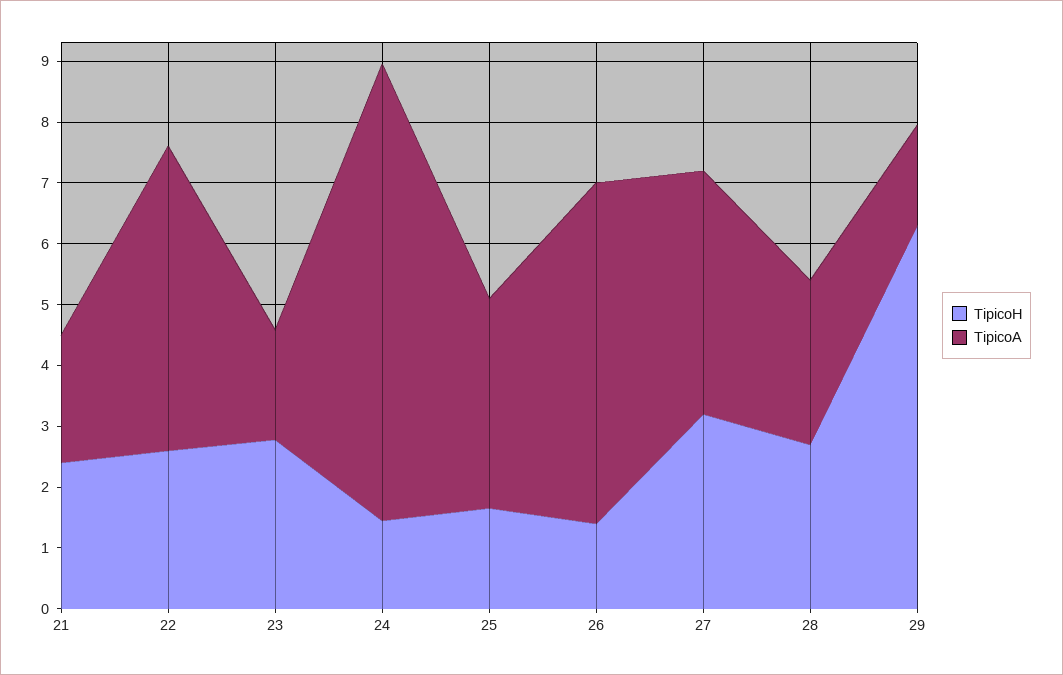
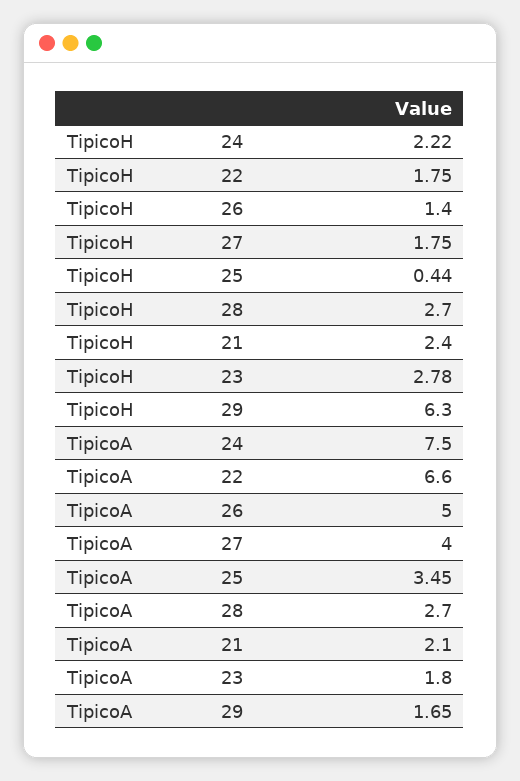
TipicoH, 22: 2.6 -> 1.75
TipicoA, 22: 5 -> 6.6
TipicoH, 24: 1.4 -> 2.22
TipicoH, 25: 1.6 -> 0.44
TipicoA, 26: 5.6 -> 5
TipicoH, 27: 3.2 -> 1.75

